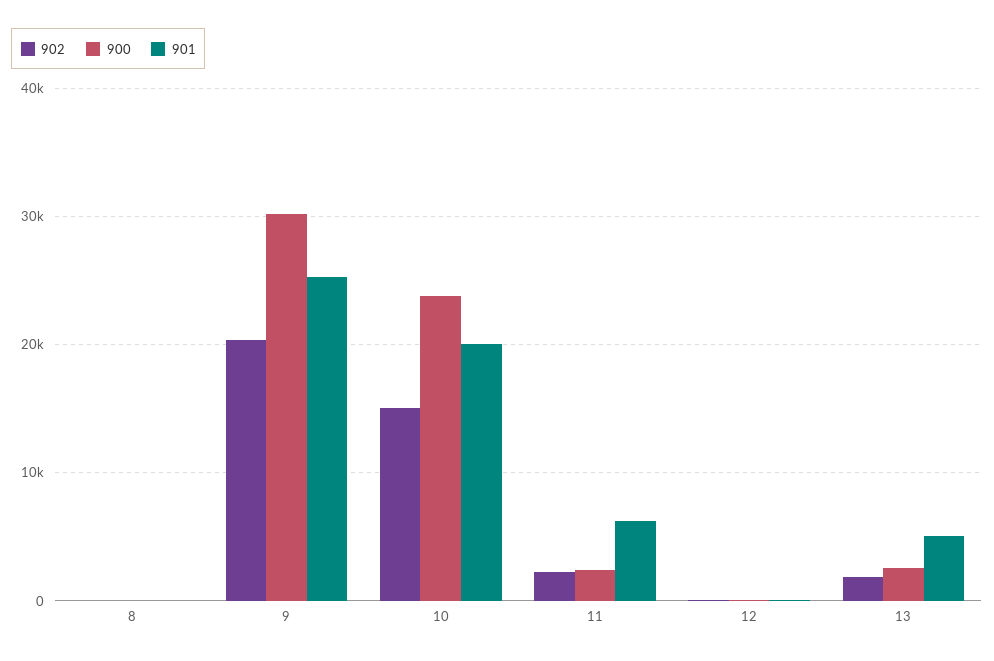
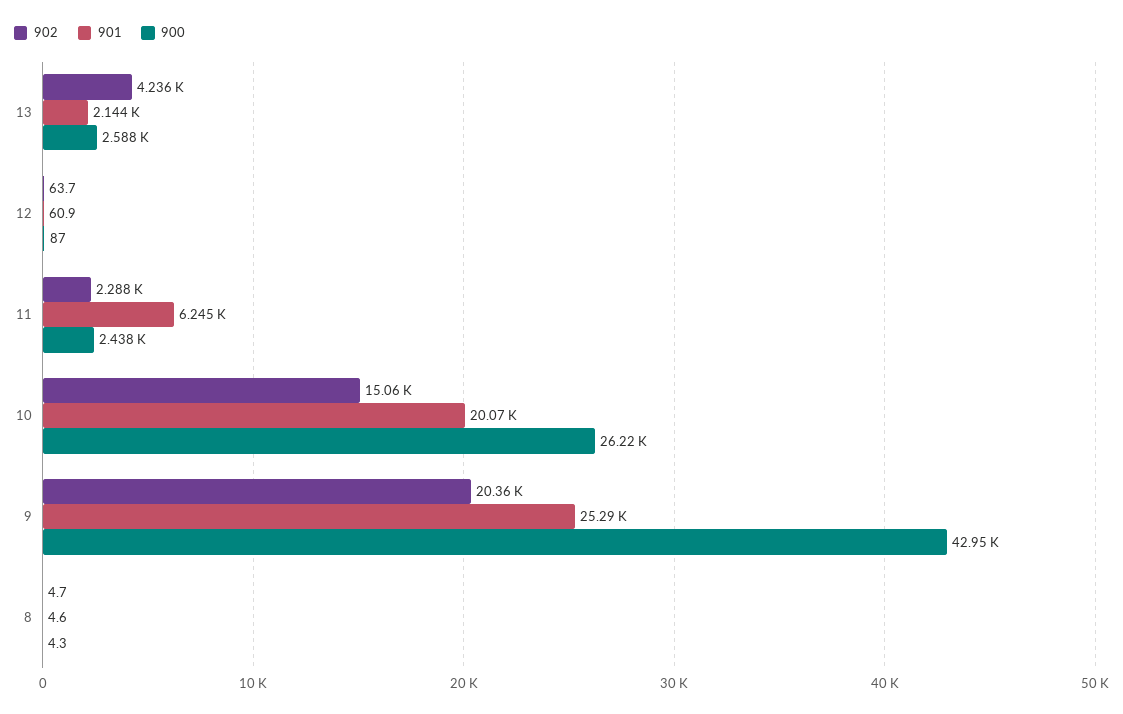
900, 9: 30000 -> 42950
900, 10: 24000 -> 26220
902, 13: 2000 -> 4236
901, 13: 5000 -> 2144

